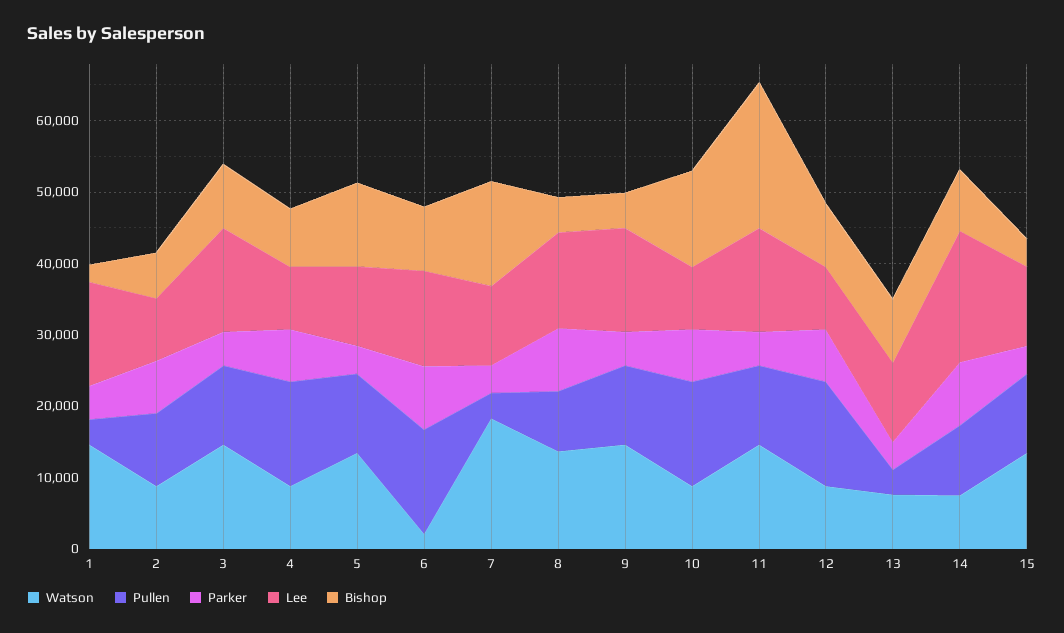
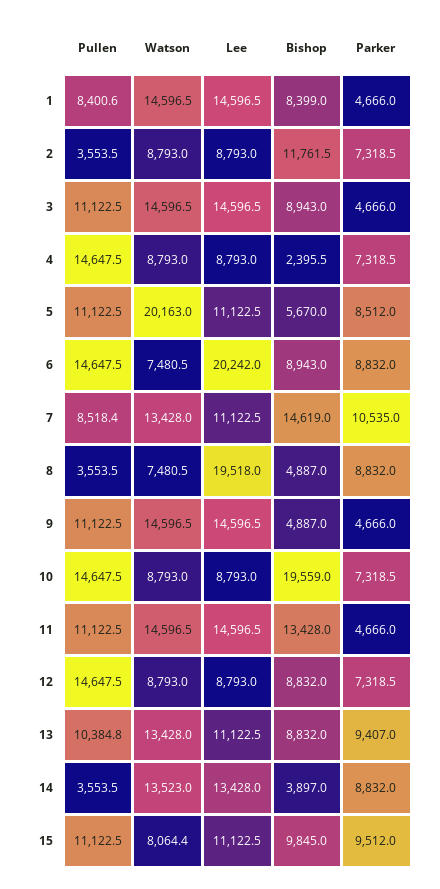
Pullen, 1: 4000 -> 8400.6
Bishop, 1: 2000 -> 8399
Pullen, 2: 10000 -> 3553.5
Bishop, 2: 6000 -> 11761.5
Bishop, 4: 8000 -> 2395.5
Watson, 5: 14000 -> 20163
Parker, 5: 4000 -> 8512
Bishop, 5: 12000 -> 5670
Watson, 6: 2000 -> 7480.5
Lee, 6: 14000 -> 20242
Watson, 7: 18000 -> 13428
Pullen, 7: 4000 -> 8518.4
Parker, 7: 4000 -> 10535
Watson, 8: 14000 -> 7480.5
Pullen, 8: 8000 -> 3553.5
Lee, 8: 14000 -> 19518
Bishop, 10: 14000 -> 19559
Bishop, 11: 20000 -> 13428
Watson, 13: 8000 -> 13428
Pullen, 13: 4000 -> 10384.8
Parker, 13: 4000 -> 9407
Watson, 14: 8000 -> 13523
Pullen, 14: 10000 -> 3553.5
Lee, 14: 18000 -> 13428
Bishop, 14: 8000 -> 3897
Watson, 15: 14000 -> 8064.4
Parker, 15: 4000 -> 9512
Bishop, 15: 4000 -> 9845

